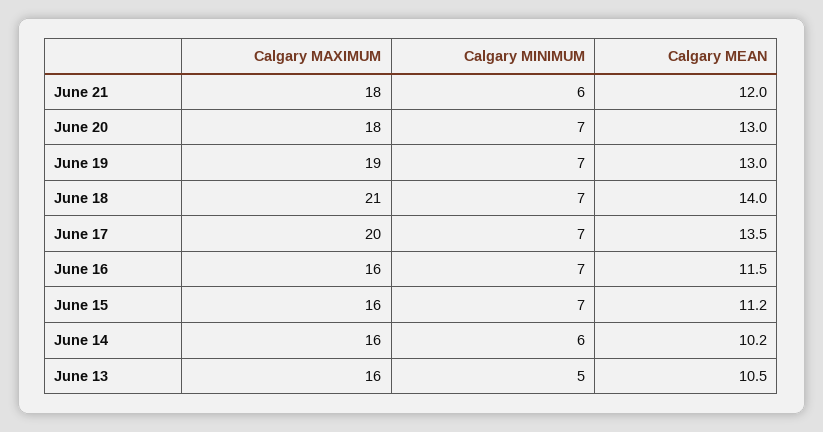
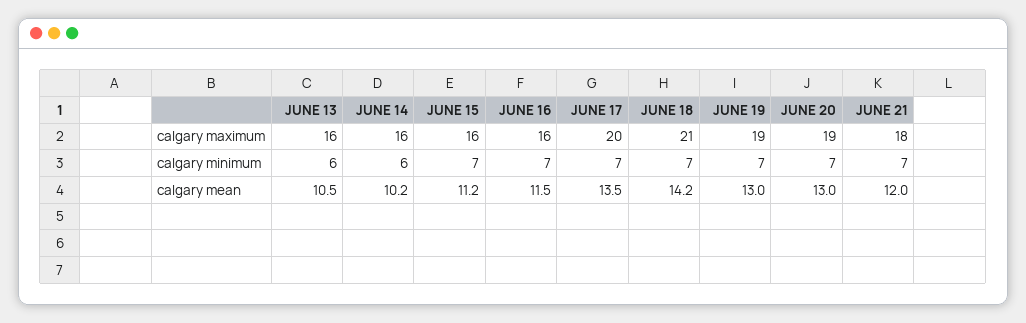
Calgary MINIMUM, June 21: 6 -> 7
Calgary MAXIMUM, June 20: 18 -> 19
Calgary MEAN, June 18: 14 -> 14.2
Calgary MINIMUM, June 13: 5 -> 6

